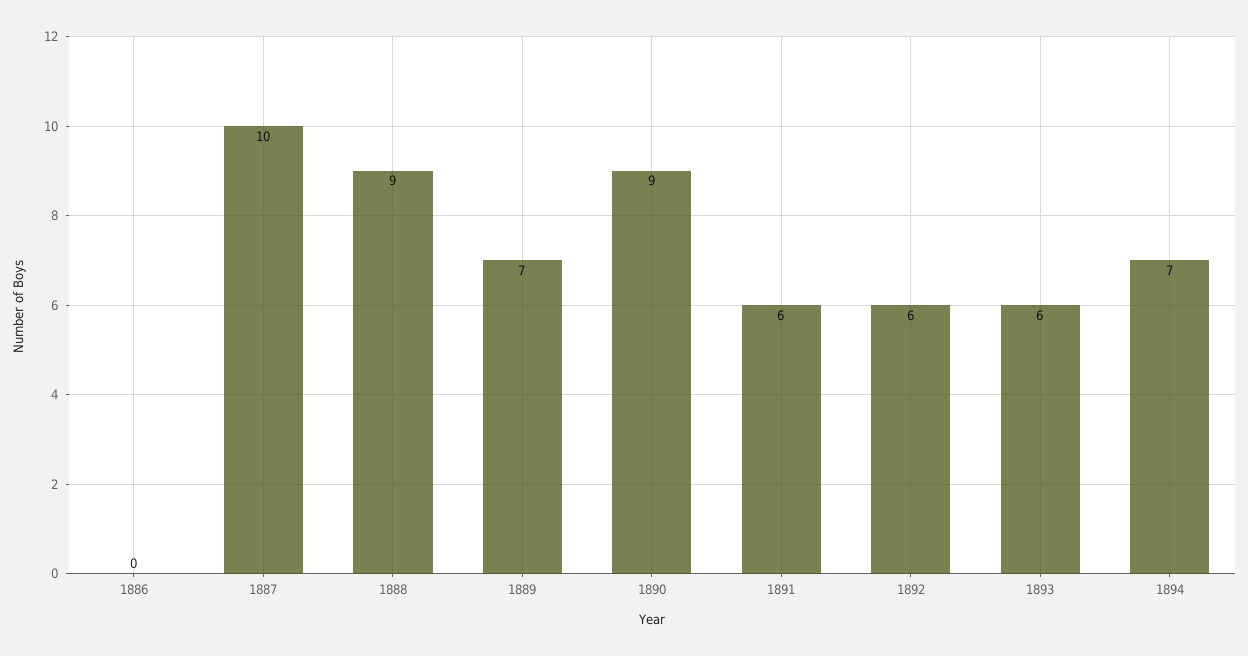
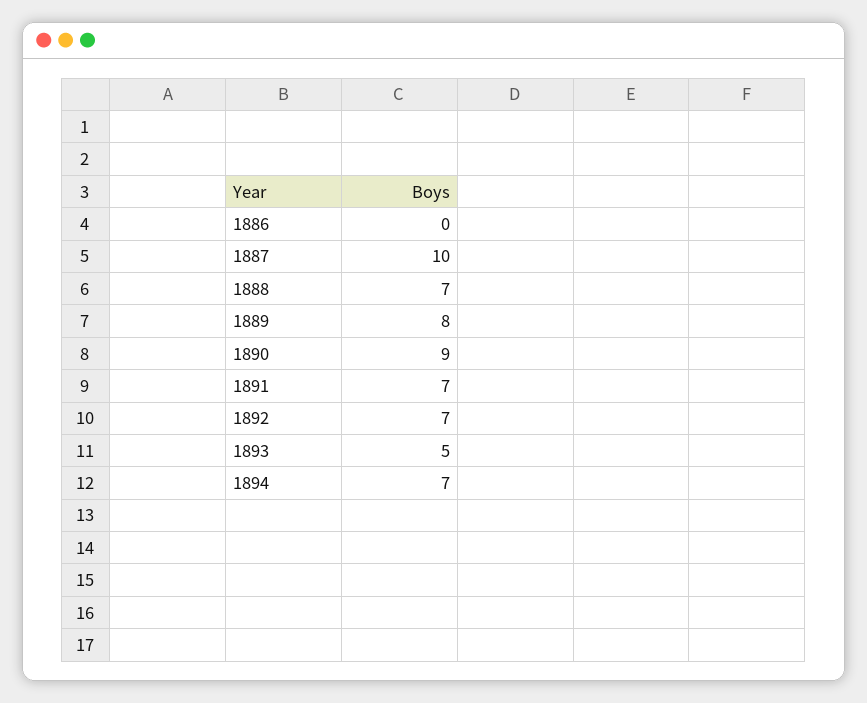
1888: 9 -> 7
1889: 7 -> 8
1891: 6 -> 7
1892: 6 -> 7
1893: 6 -> 5

